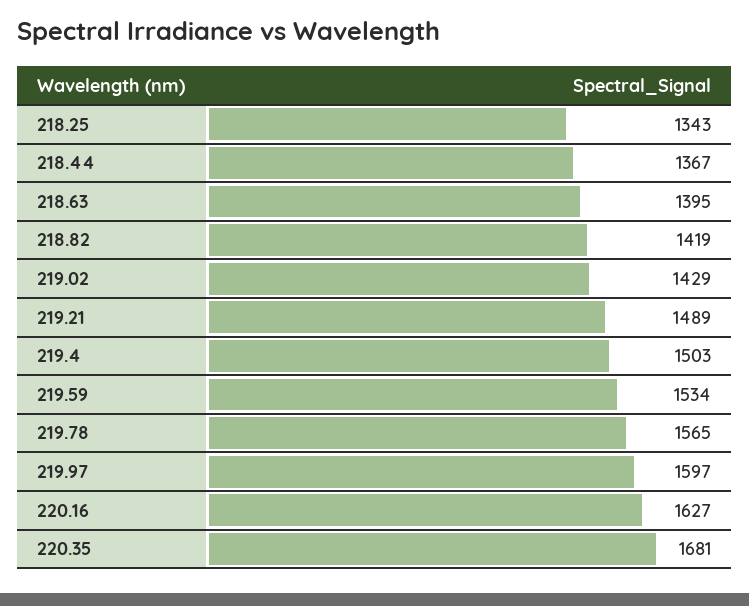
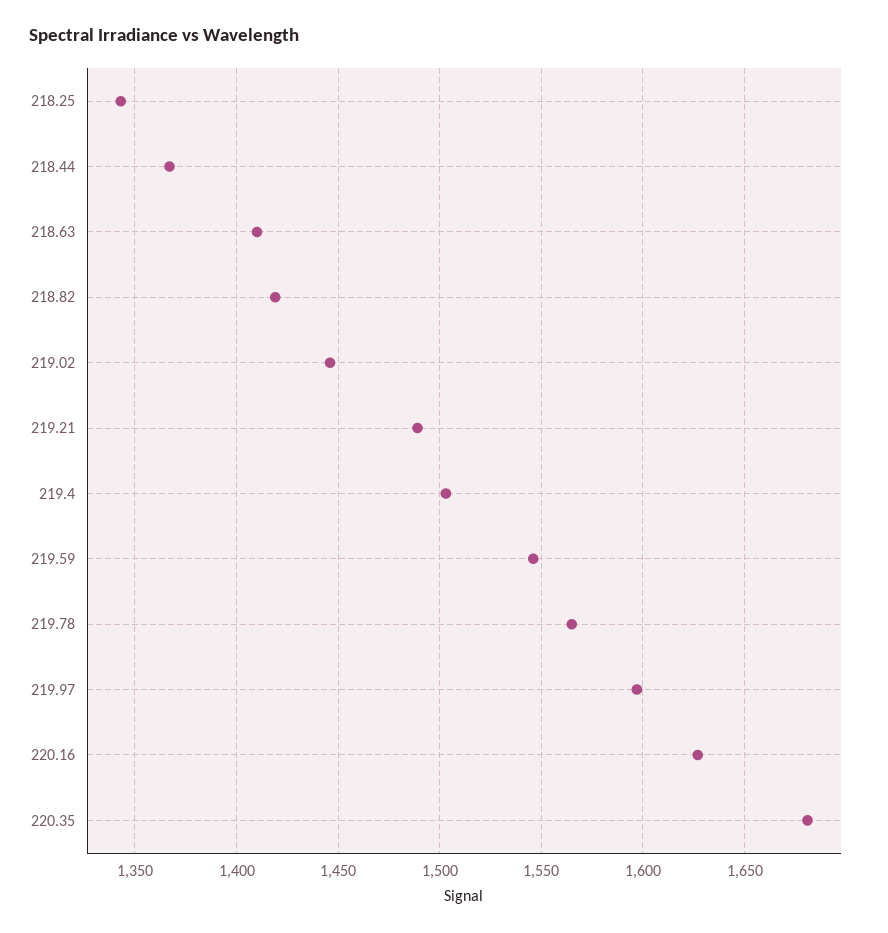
218.63: 1395 -> 1410
219.02: 1429 -> 1445
219.59: 1534 -> 1545

